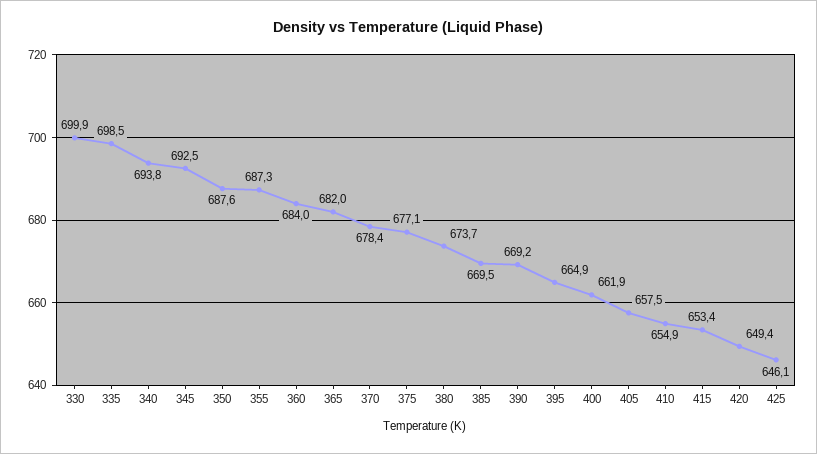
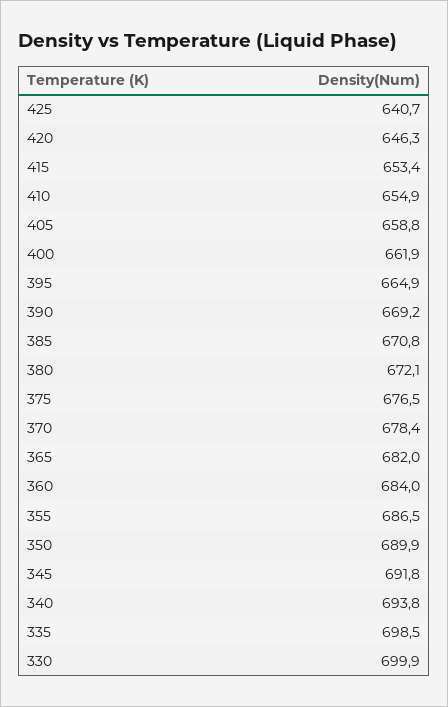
345: 692.5 -> 691.8
350: 687.6 -> 689.9
355: 687.3 -> 686.5
375: 677.1 -> 676.5
380: 673.7 -> 672.1
385: 669.5 -> 670.8
405: 657.5 -> 658.8
420: 649.4 -> 646.3
425: 646.1 -> 640.7

